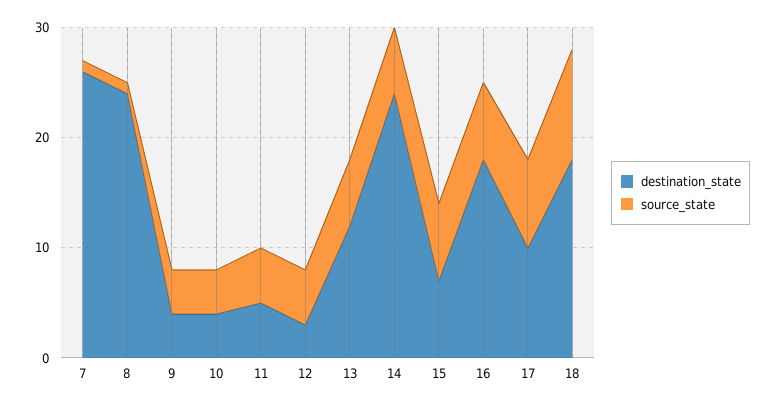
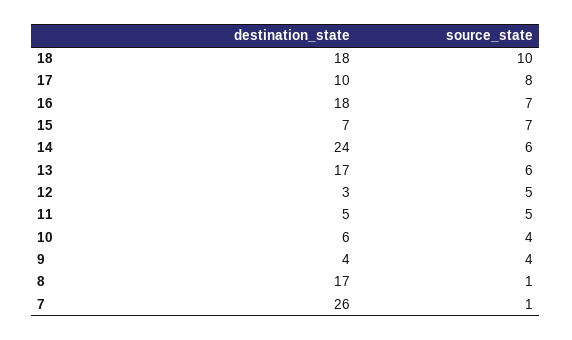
destination_state, 8: 24 -> 17
destination_state, 10: 4 -> 6
destination_state, 13: 12 -> 17

